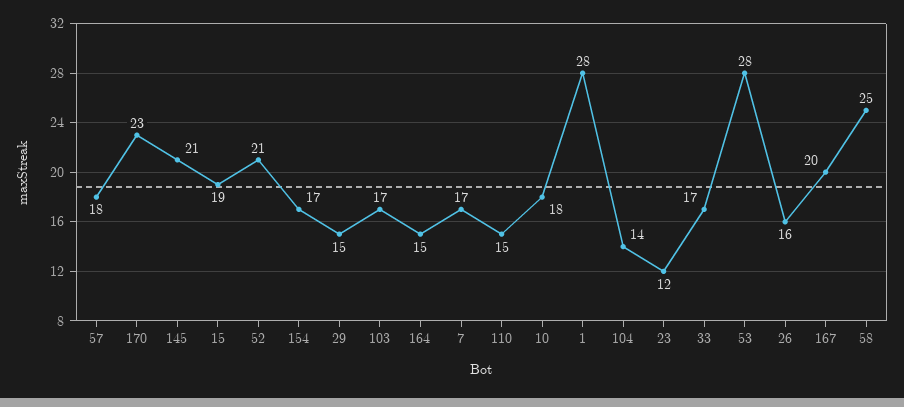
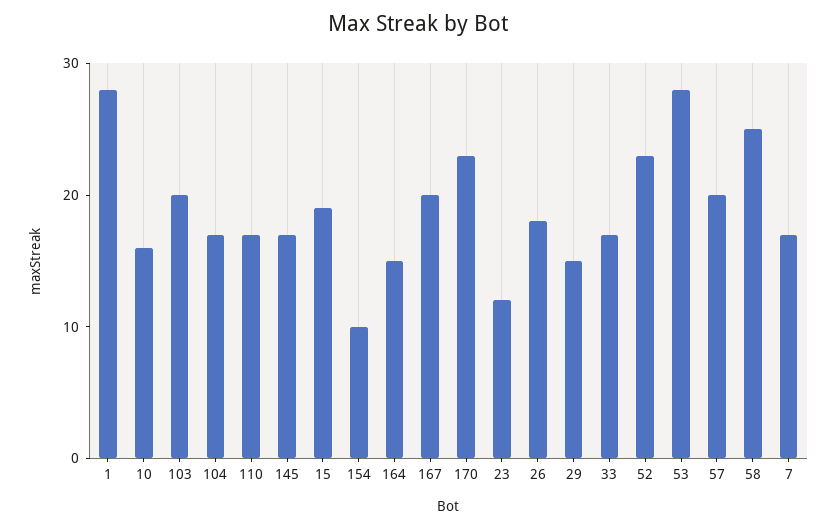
57: 18 -> 20
145: 21 -> 17
52: 21 -> 23
154: 17 -> 10
103: 17 -> 20
110: 15 -> 17
10: 18 -> 16
104: 14 -> 17
26: 16 -> 18

